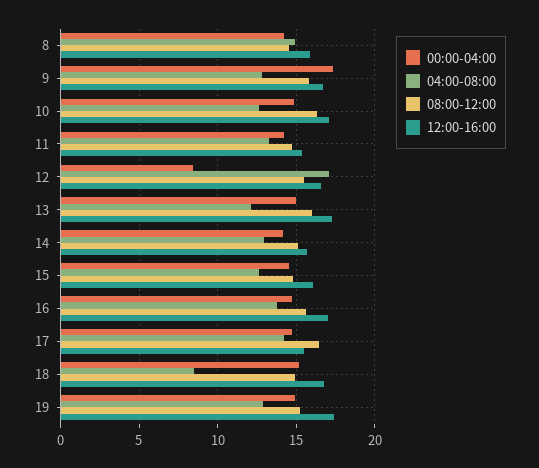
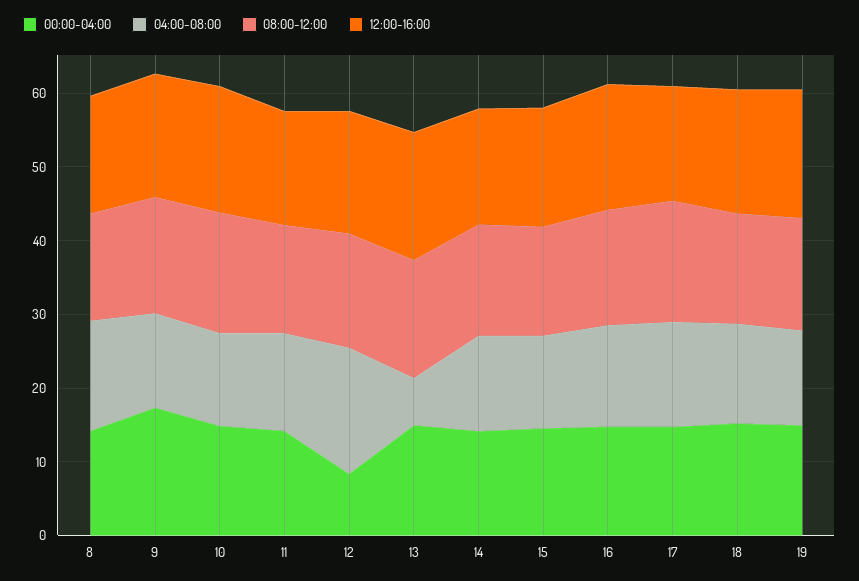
04:00-08:00, 13: 12 -> 6
04:00-08:00, 18: 8.5 -> 14

